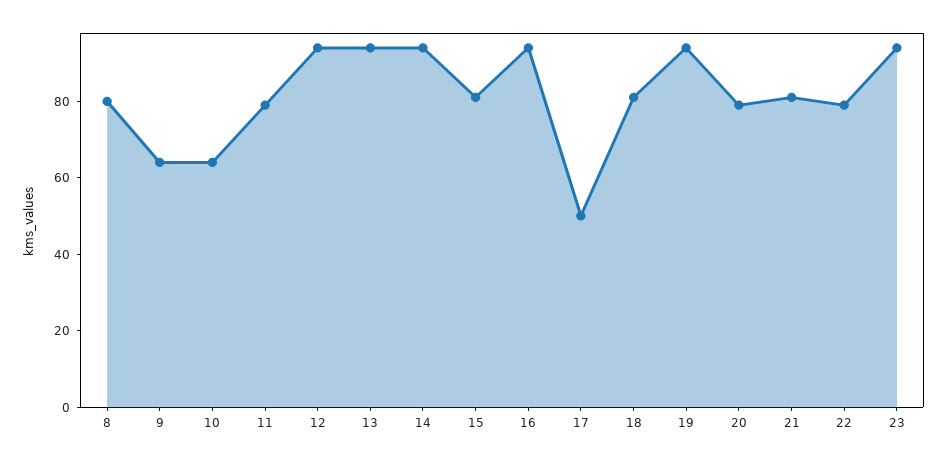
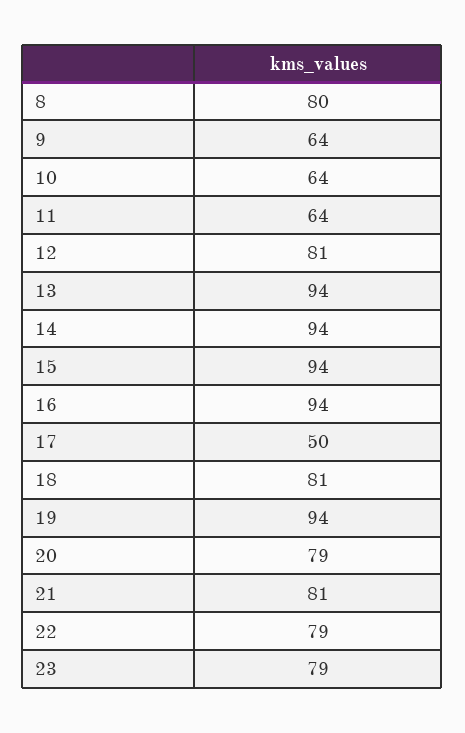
11: 80 -> 64
12: 95 -> 81
15: 80 -> 94
23: 95 -> 79

